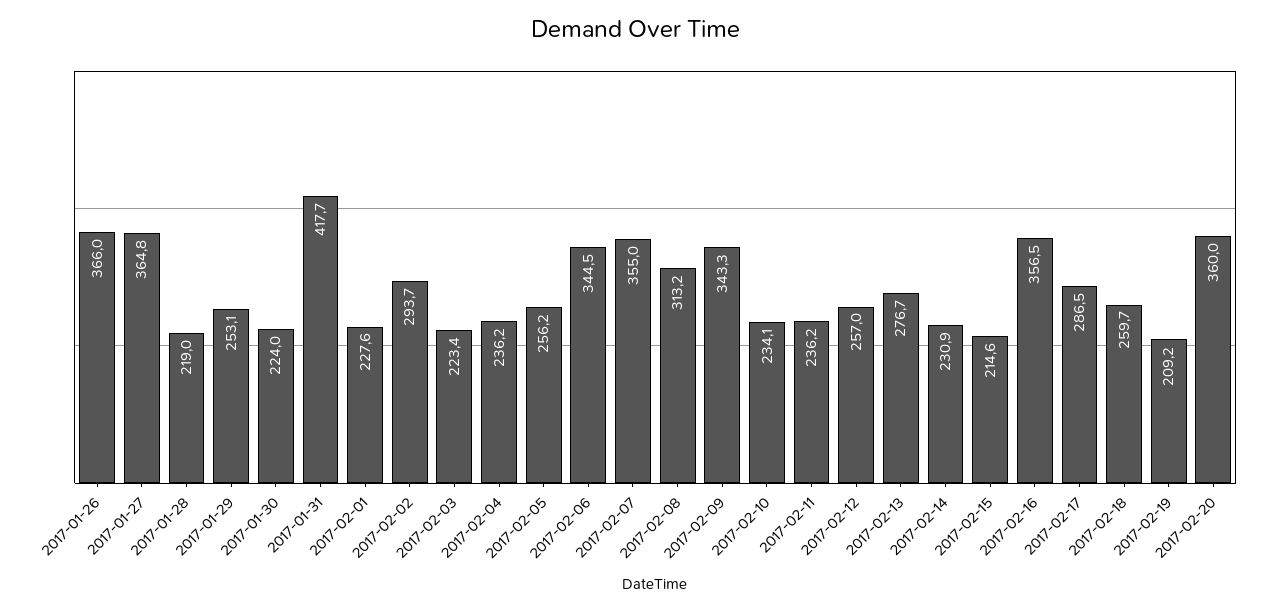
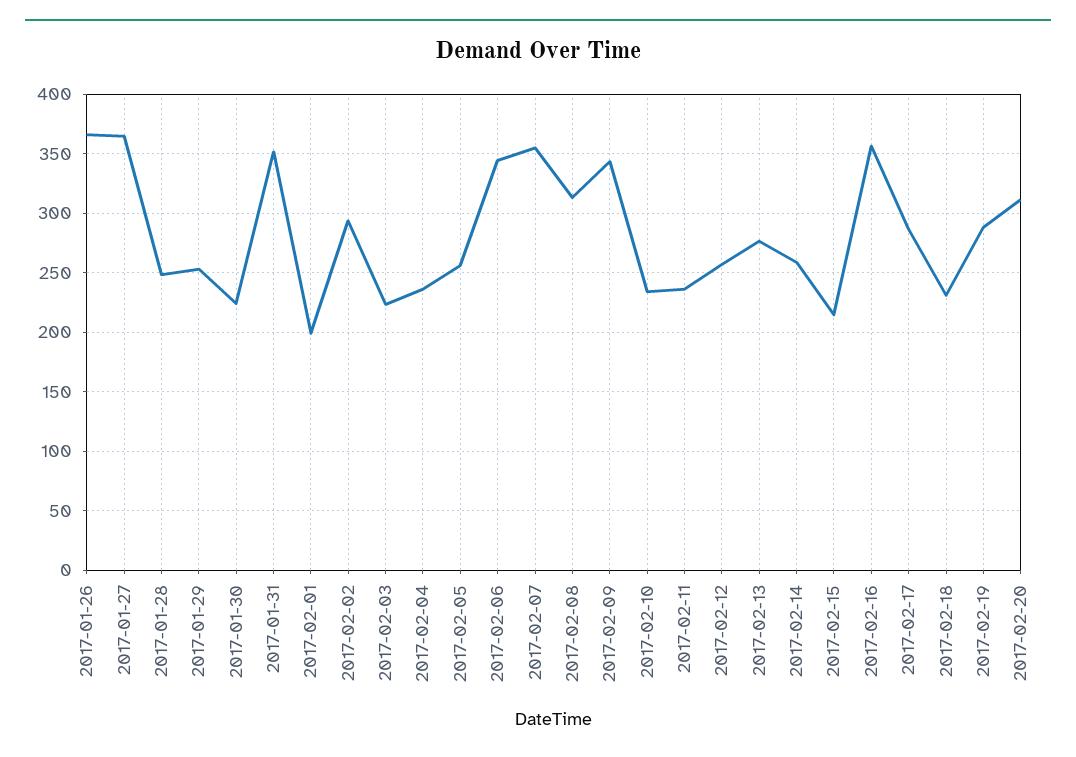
2017-01-28: 219 -> 250
2017-01-31: 417.7 -> 350
2017-02-01: 227.6 -> 200
2017-02-14: 230.9 -> 260
2017-02-18: 259.7 -> 230
2017-02-19: 209.2 -> 290
2017-02-20: 360 -> 310

